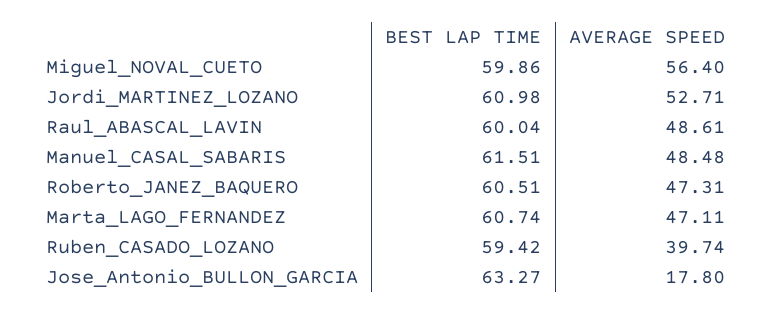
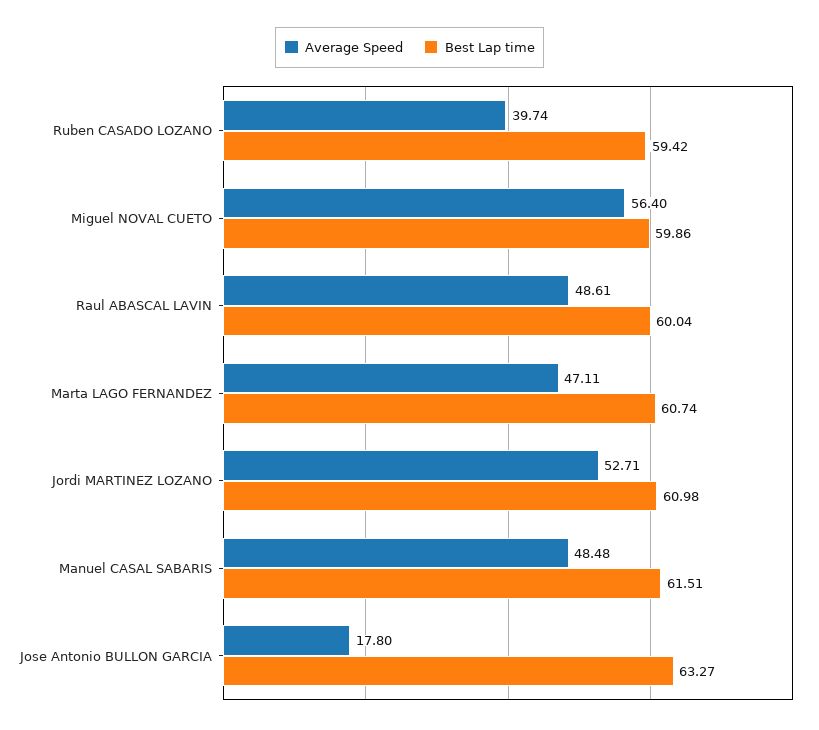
BEST LAP TIME, Roberto_JANEZ_BAQUERO: 60.51 -> none
AVERAGE SPEED, Roberto_JANEZ_BAQUERO: 47.31 -> none

